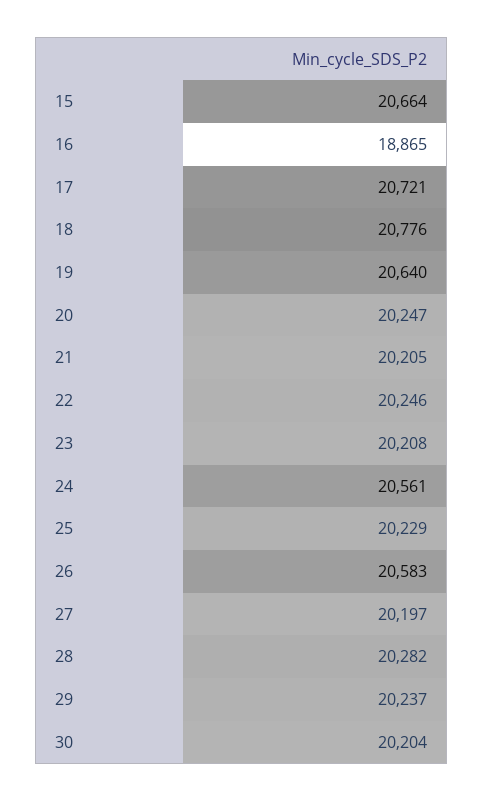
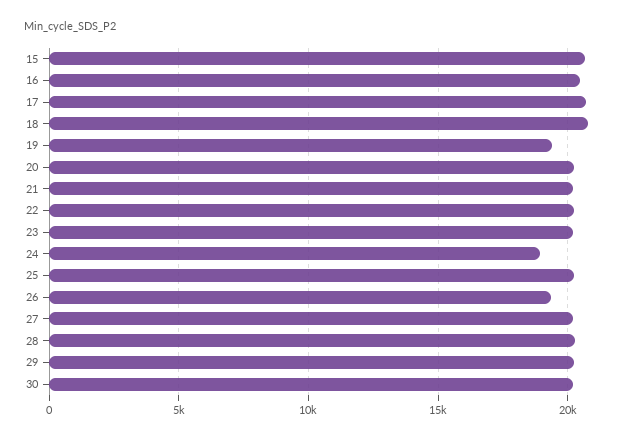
16: 18865 -> 20500
19: 20640 -> 19500
24: 20561 -> 19000
26: 20583 -> 19500

